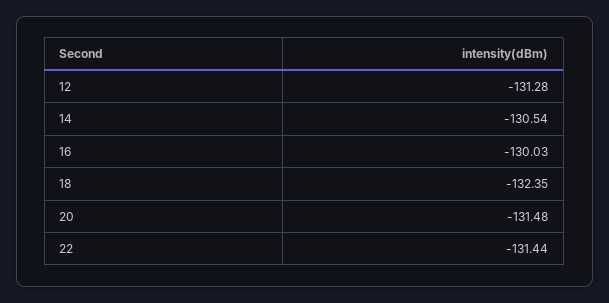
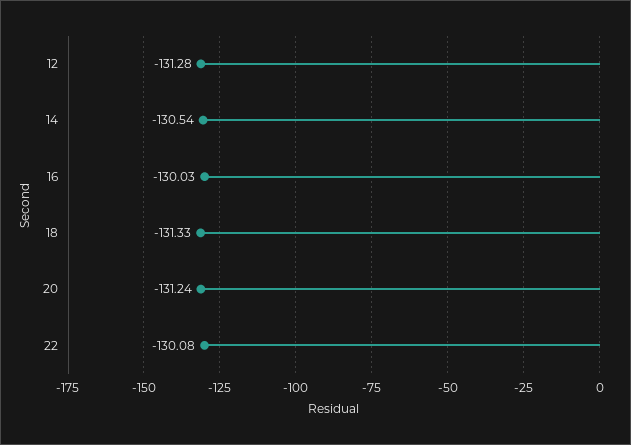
18: -132.35 -> -131.33
20: -131.48 -> -131.24
22: -131.44 -> -130.08

